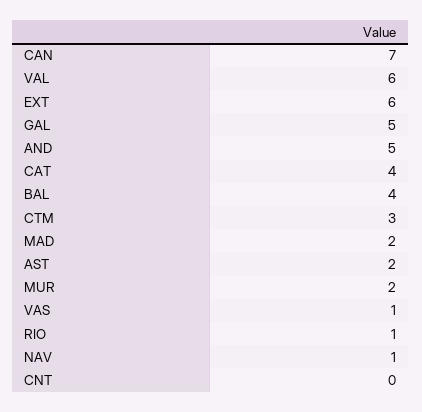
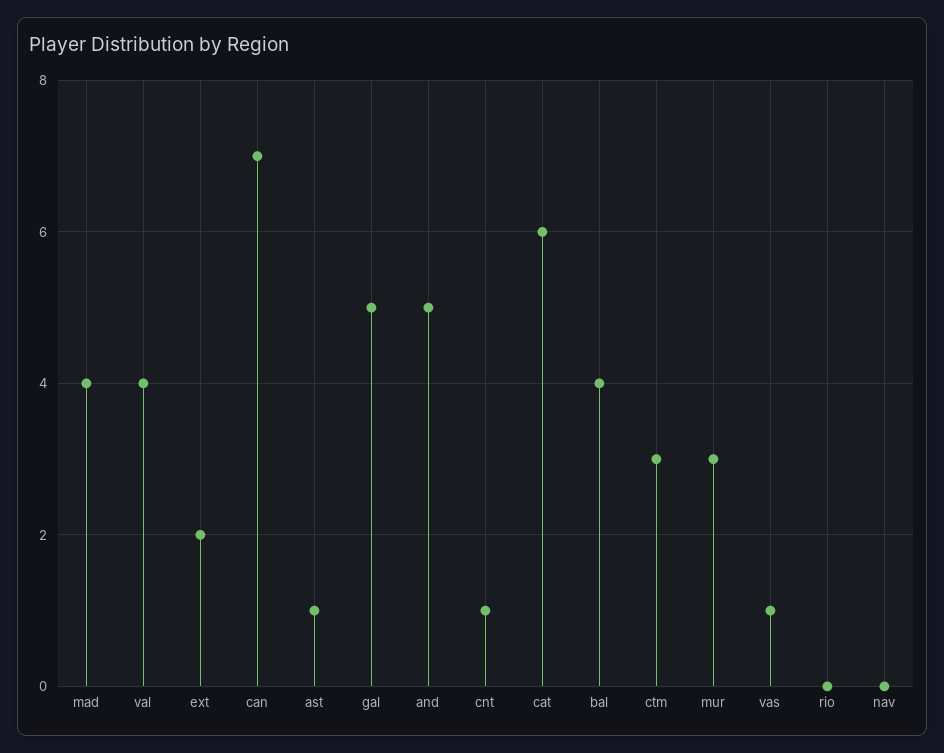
VAL: 6 -> 4
EXT: 6 -> 2
CAT: 4 -> 6
MAD: 2 -> 4
AST: 2 -> 1
MUR: 2 -> 3
RIO: 1 -> 0
NAV: 1 -> 0
CNT: 0 -> 1

